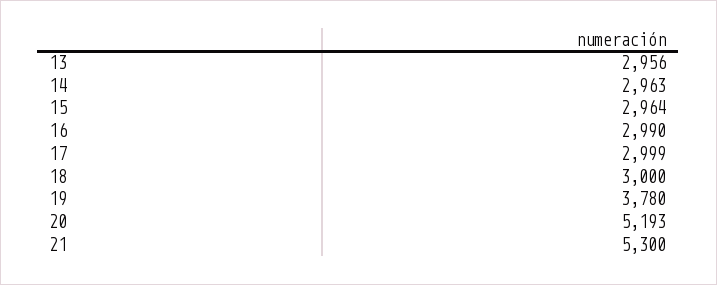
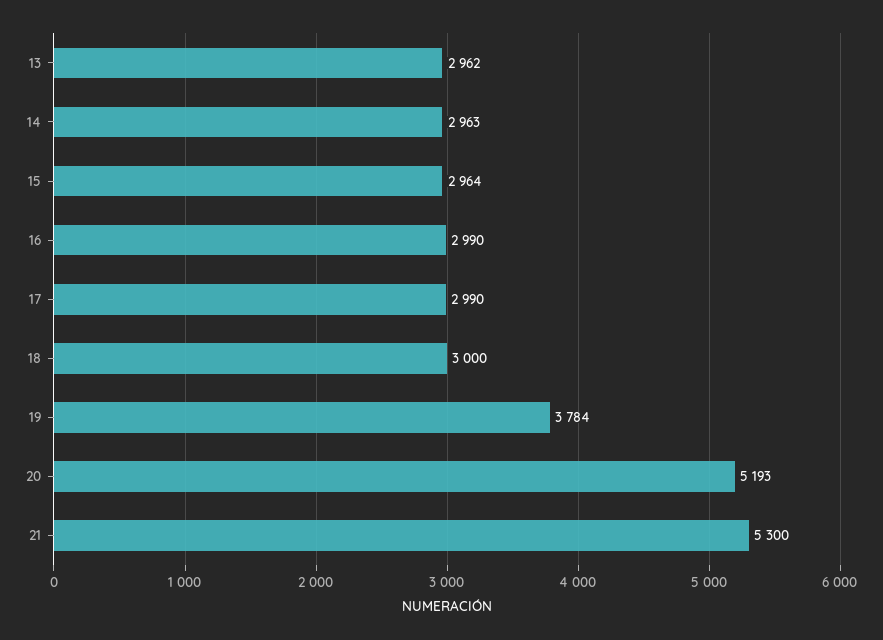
13: 2956 -> 2962
17: 2999 -> 2990
19: 3780 -> 3784

